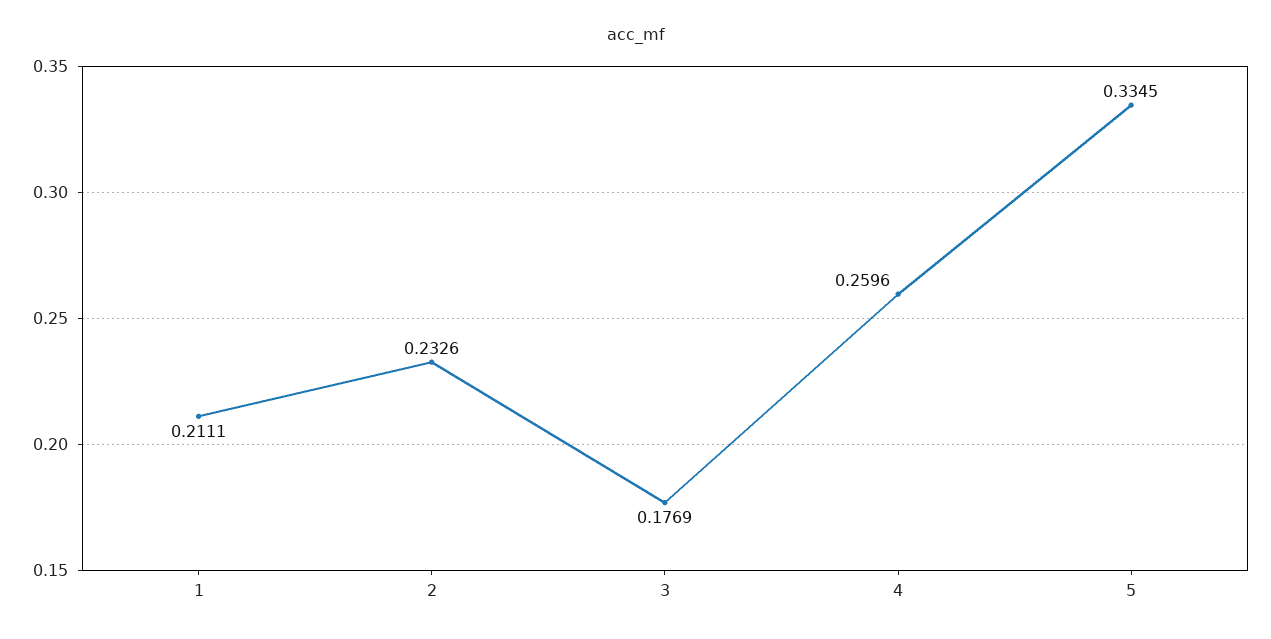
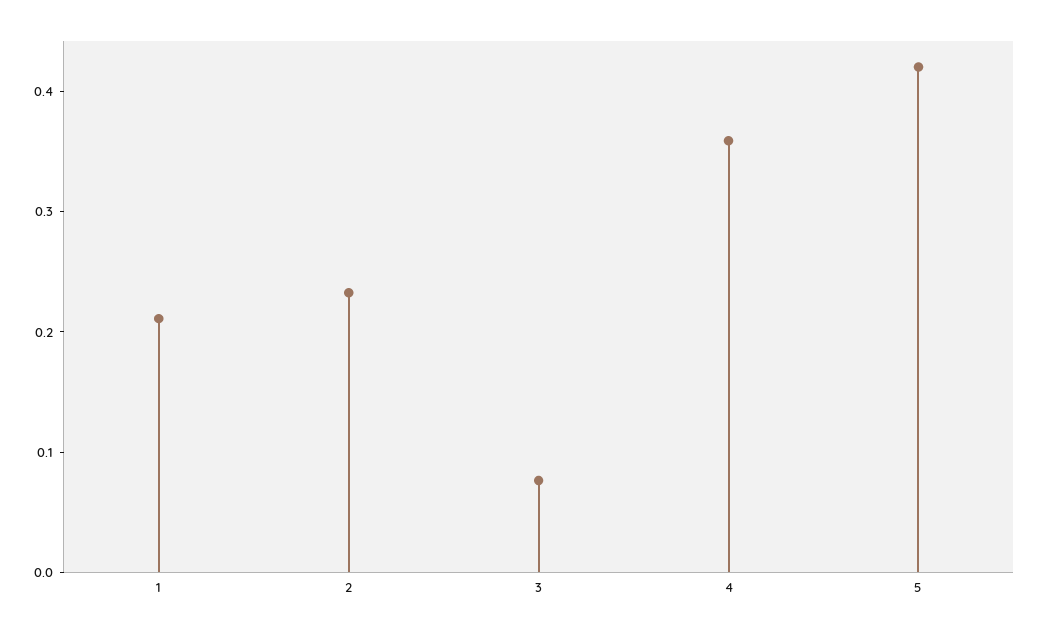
3: 0.1769 -> 0.08
4: 0.2596 -> 0.36
5: 0.3345 -> 0.42

